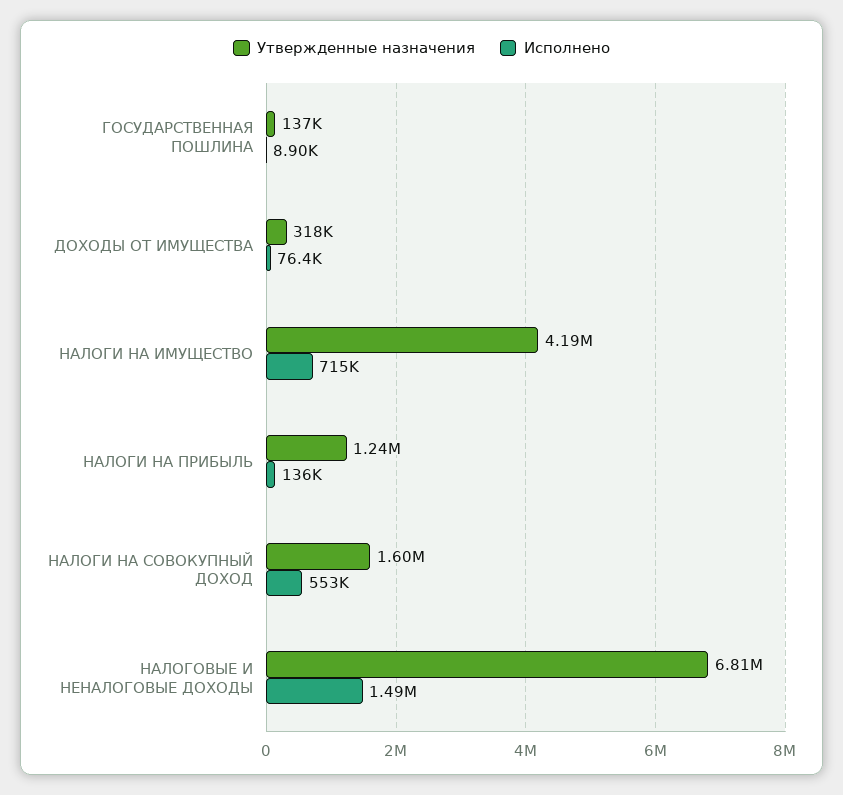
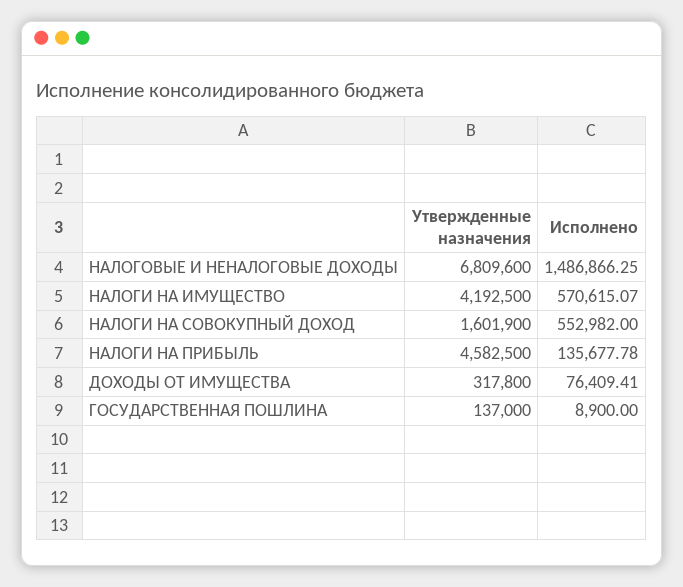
Исполнено, НАЛОГИ НА ИМУЩЕСТВО: 715000 -> 570615.07
Утвержденные назначения, НАЛОГИ НА ПРИБЫЛЬ: 1240000 -> 4582500

